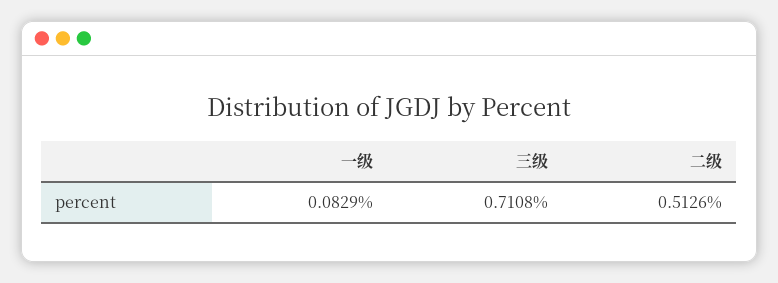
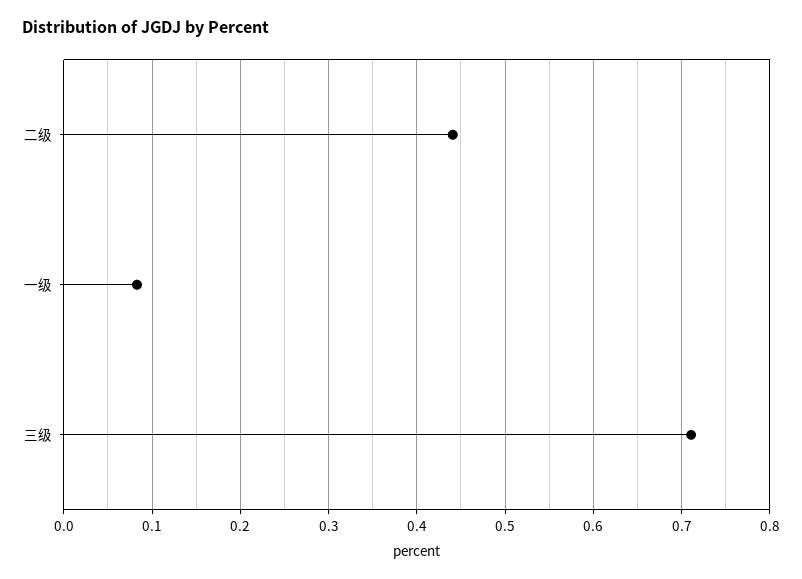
二级: 0.5126 -> 0.44

